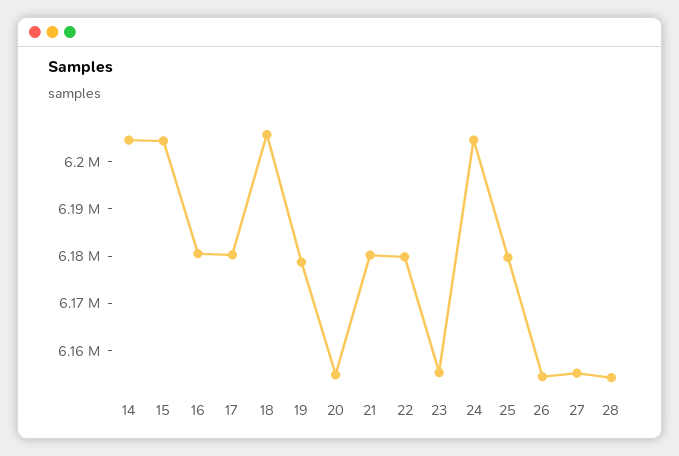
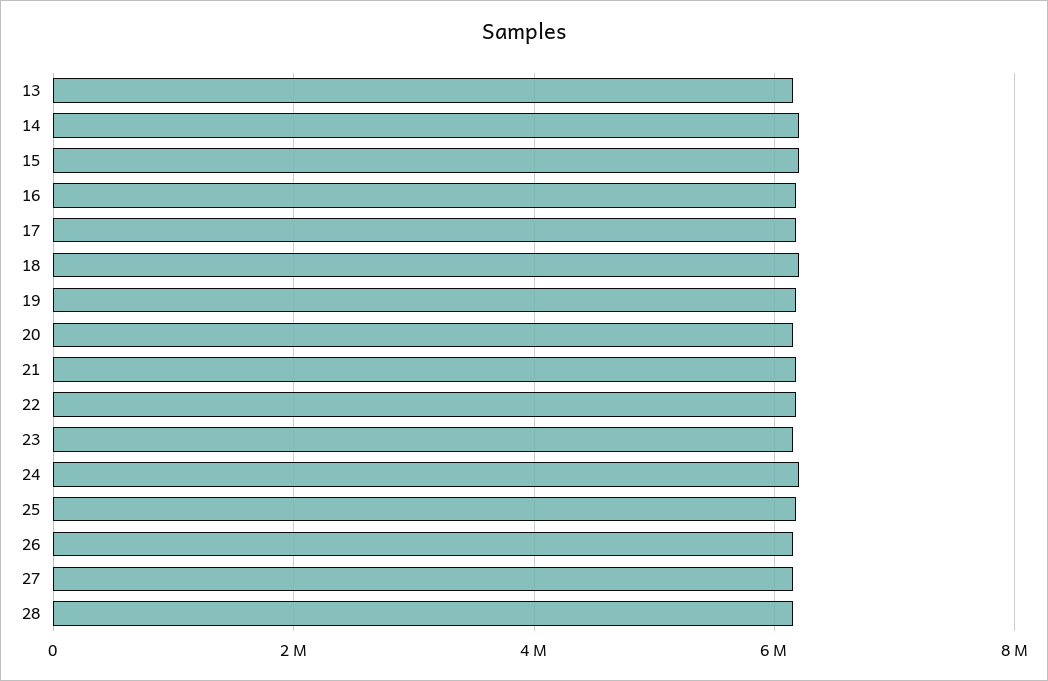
13: none -> 6200000

